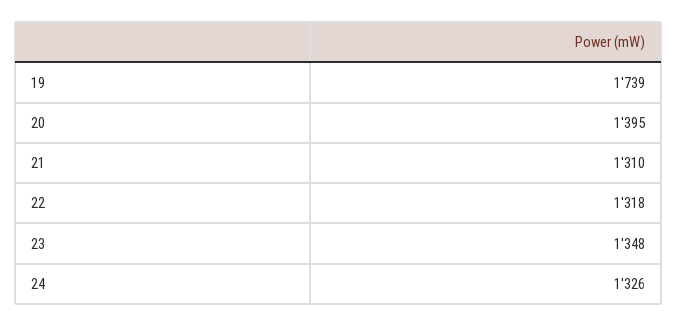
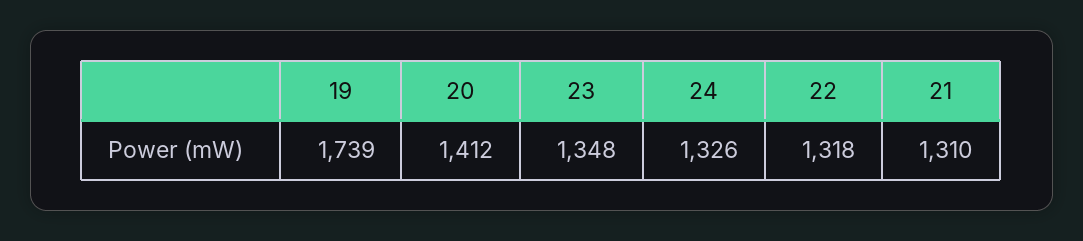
20: 1395 -> 1412

